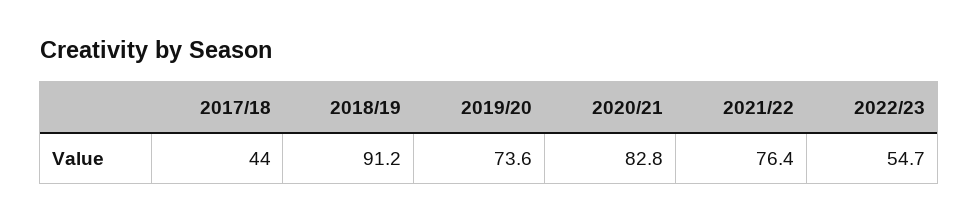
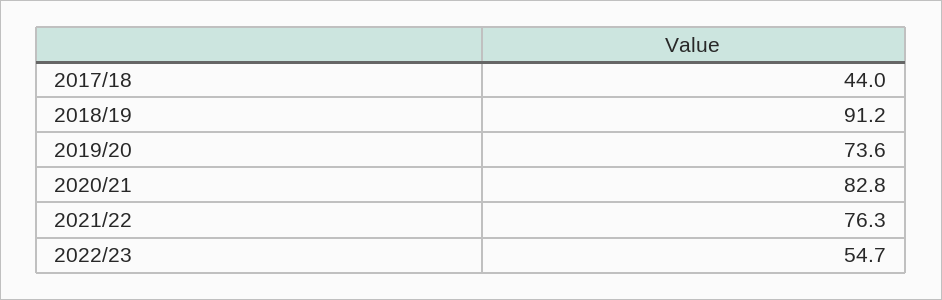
2021/22: 76.4 -> 76.3

